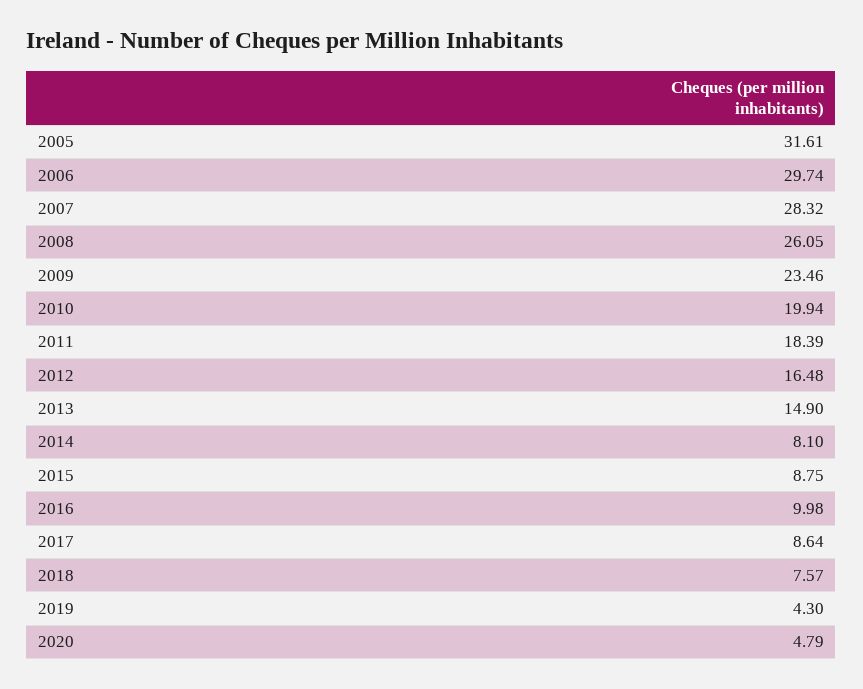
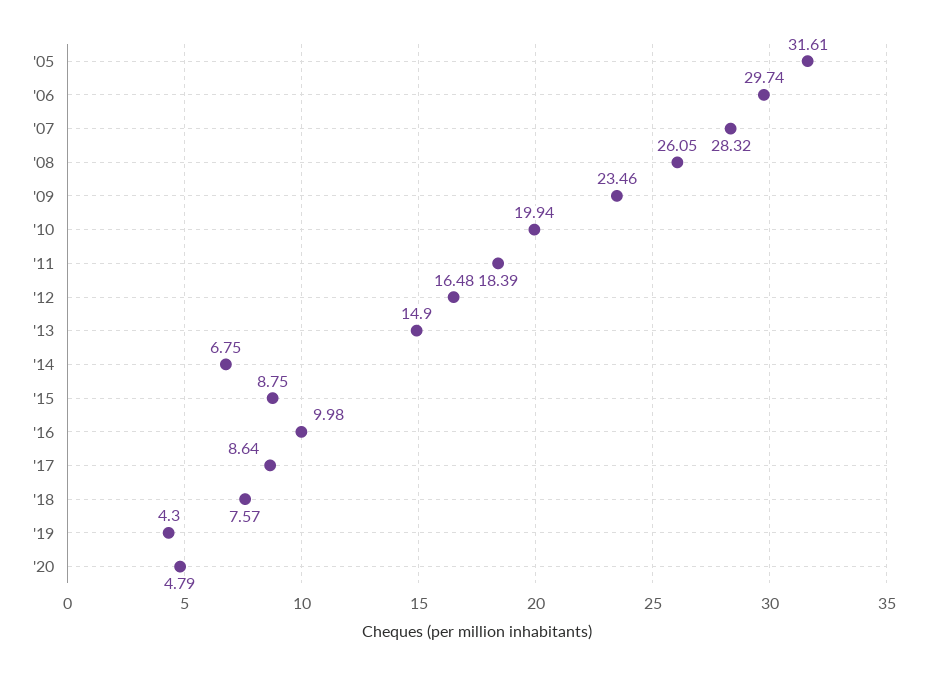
2014: 8.1 -> 6.75

